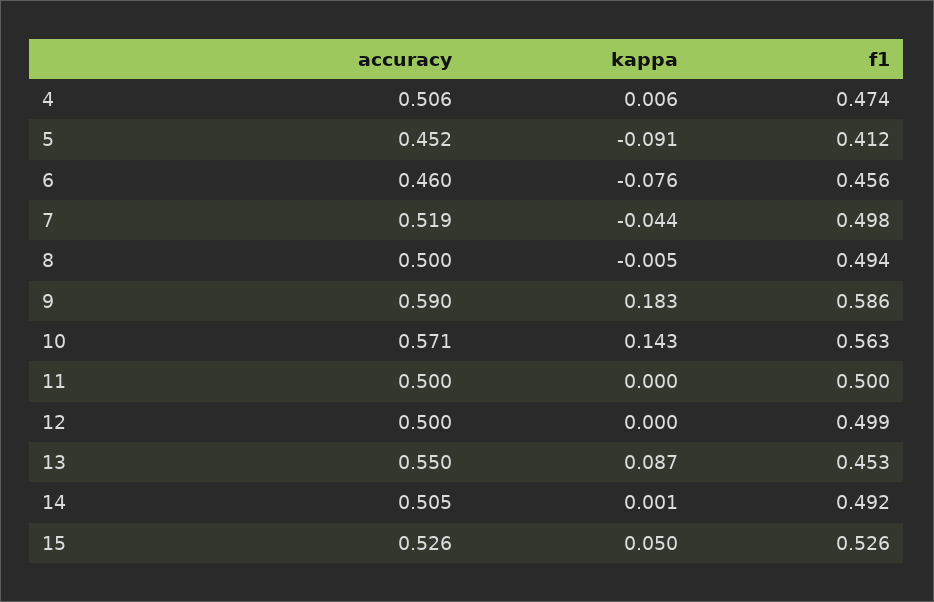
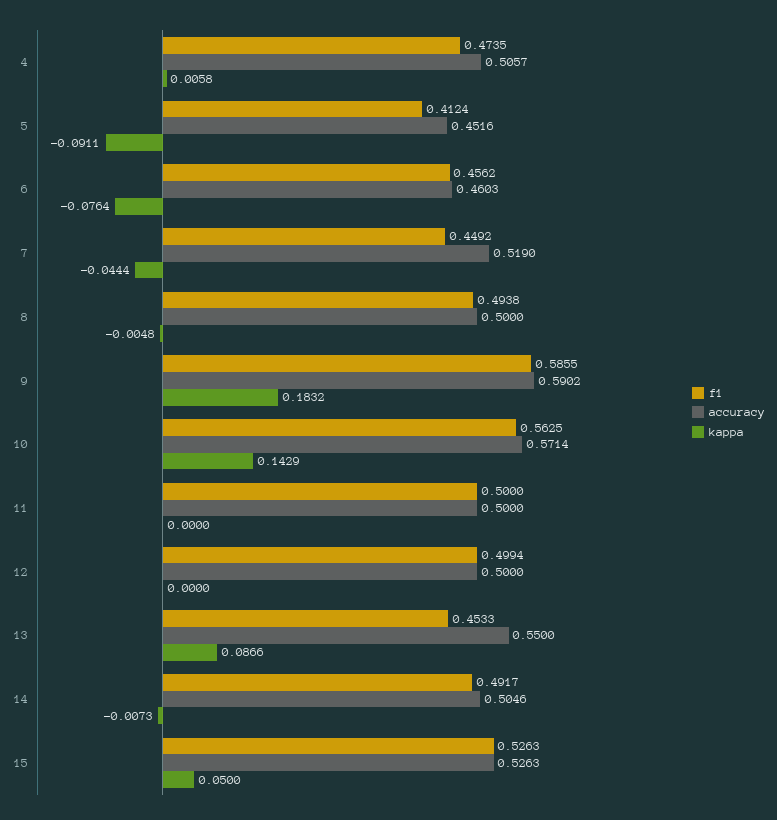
f1, 7: 0.498 -> 0.4492
kappa, 14: 0.001 -> -0.0073

